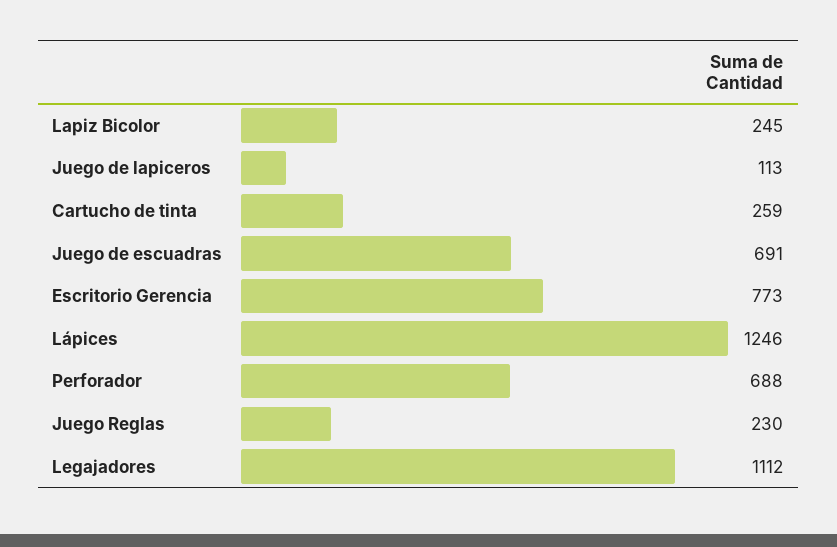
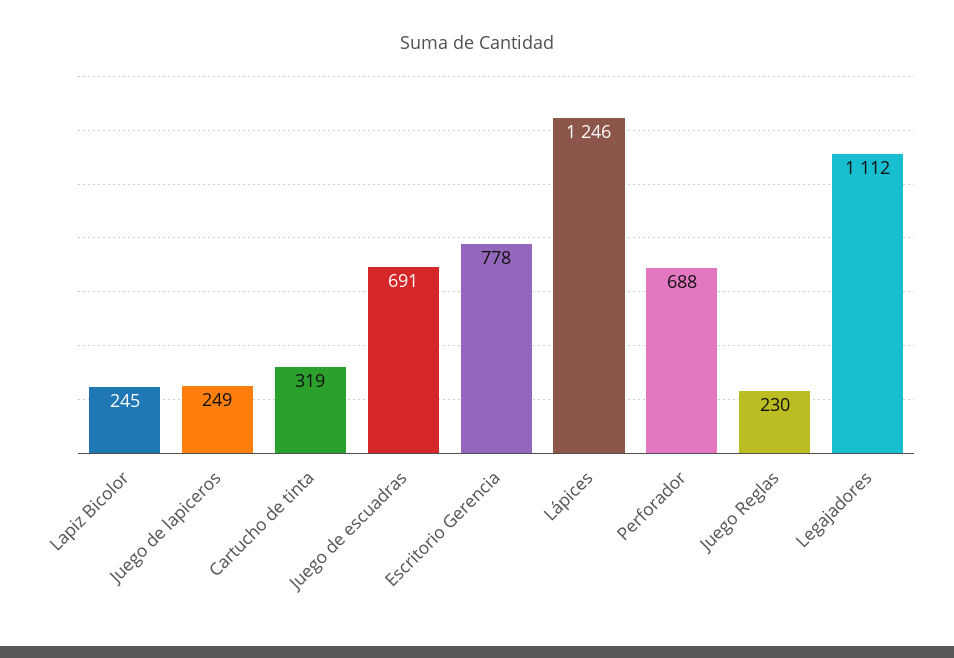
Juego de lapiceros: 113 -> 249
Cartucho de tinta: 259 -> 319
Escritorio Gerencia: 773 -> 778

